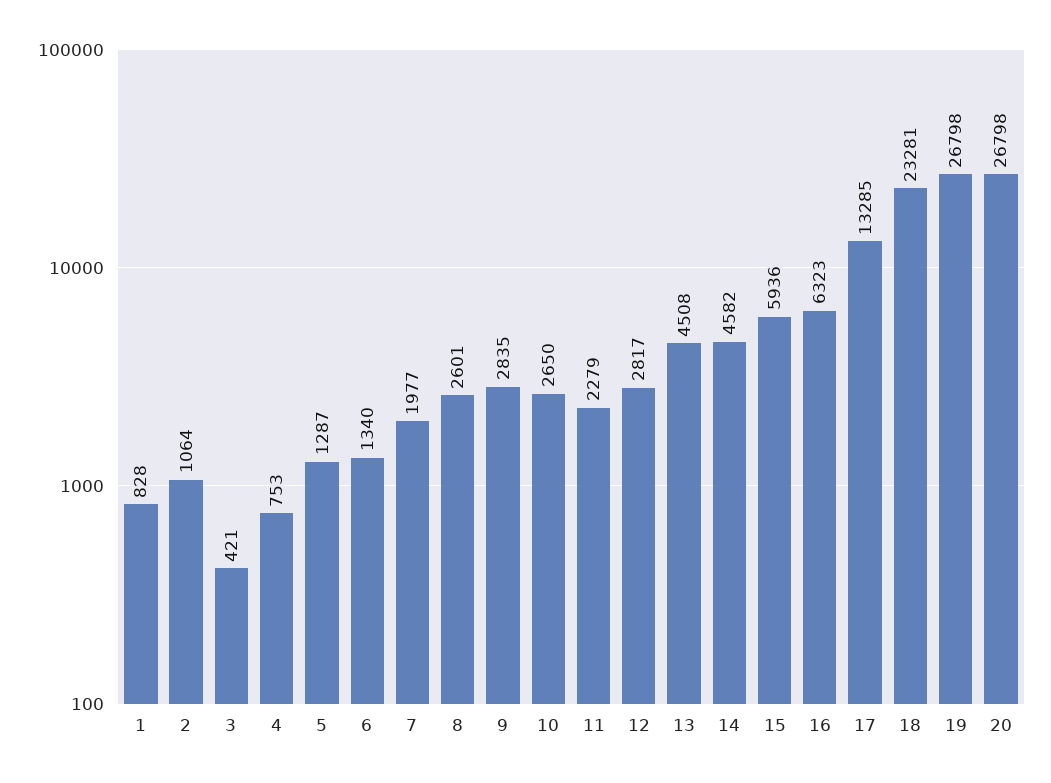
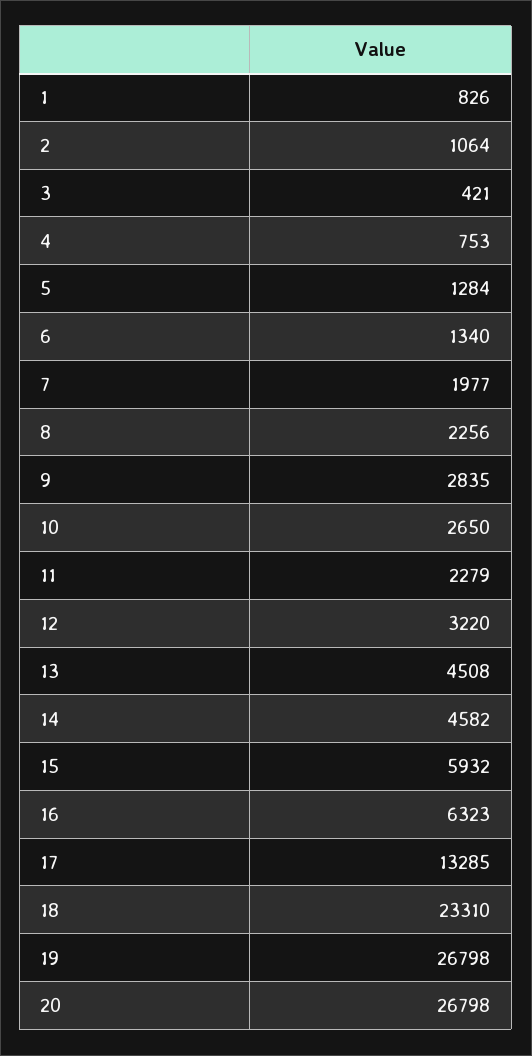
1: 828 -> 826
5: 1287 -> 1284
8: 2601 -> 2256
12: 2817 -> 3220
15: 5936 -> 5932
18: 23281 -> 23310

